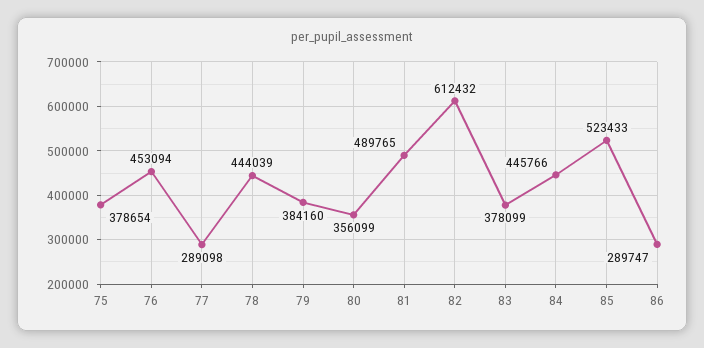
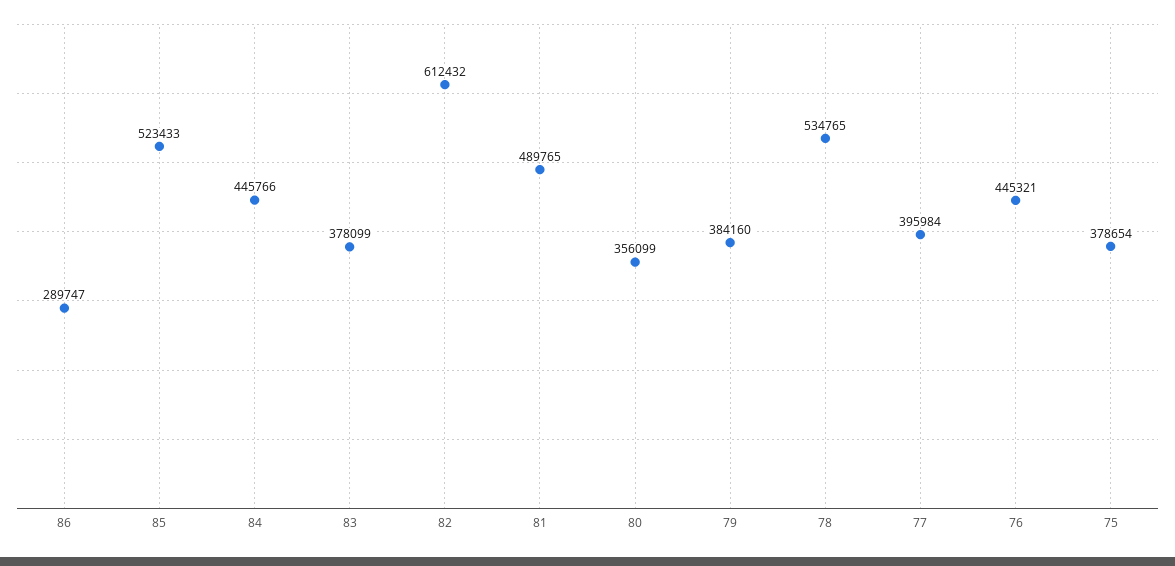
76: 453094 -> 445321
77: 289098 -> 395984
78: 444039 -> 534765

